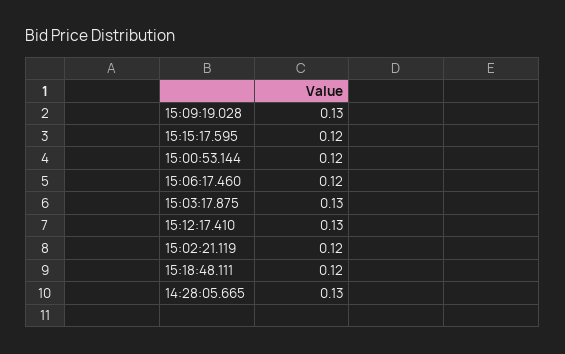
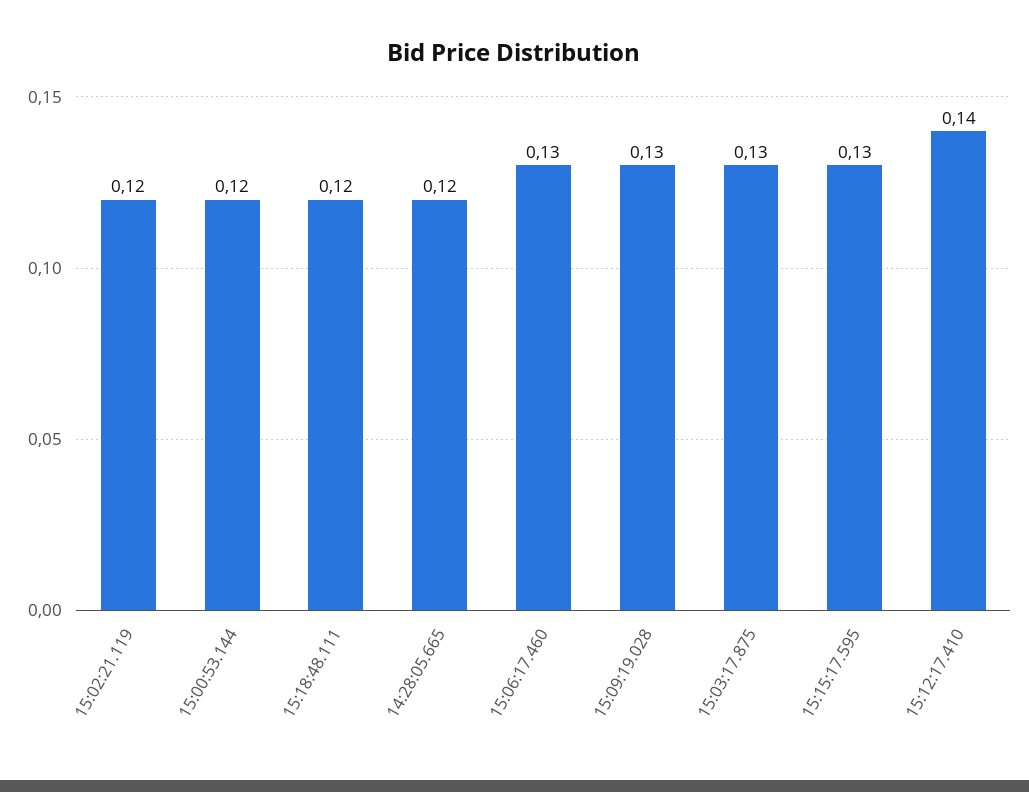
15:15:17.595: 0.12 -> 0.13
15:06:17.460: 0.12 -> 0.13
15:12:17.410: 0.13 -> 0.14
14:28:05.665: 0.13 -> 0.12

